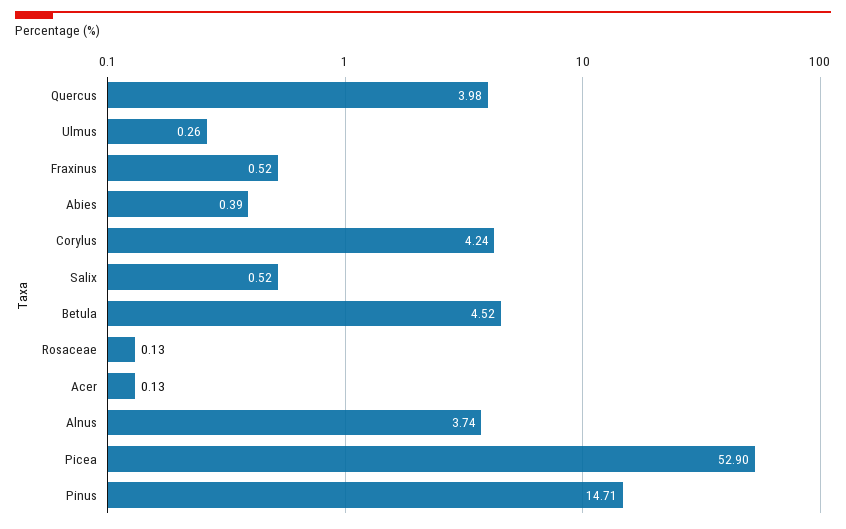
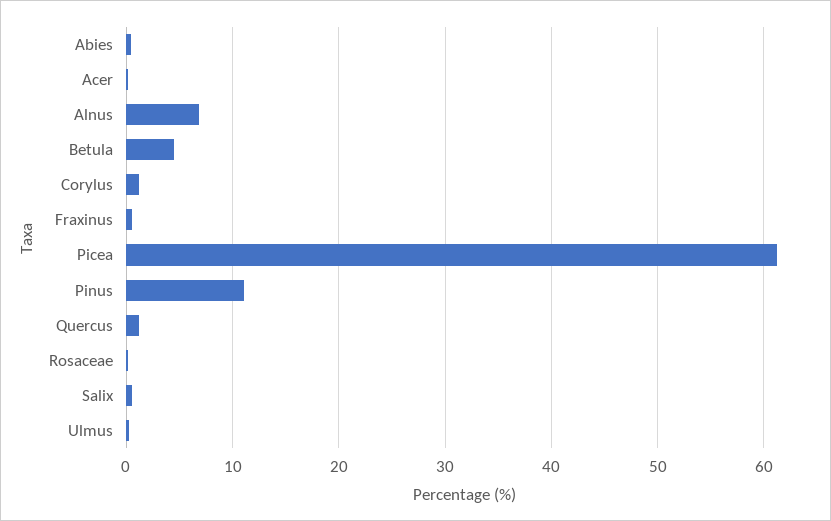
Quercus: 3.98 -> 1
Corylus: 4.24 -> 1
Alnus: 3.74 -> 7
Picea: 52.9 -> 61
Pinus: 14.71 -> 11

